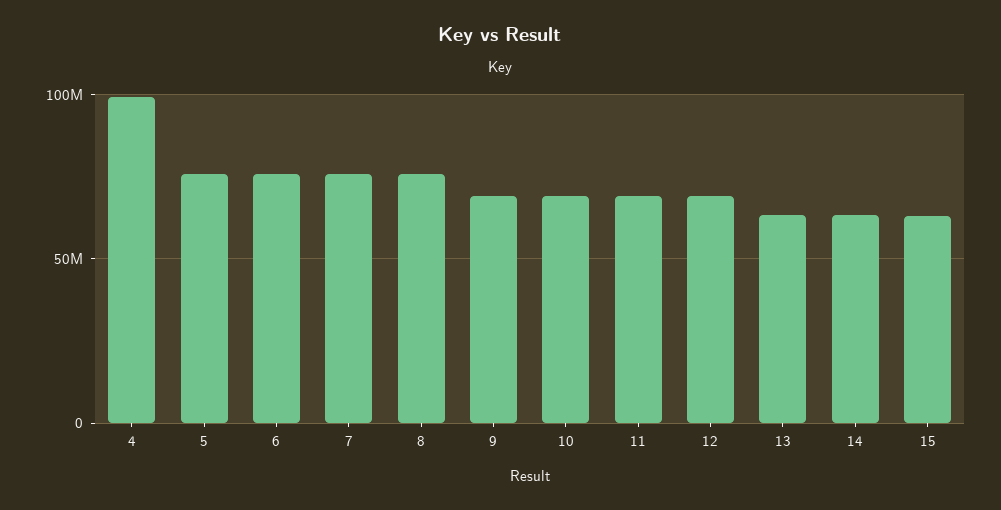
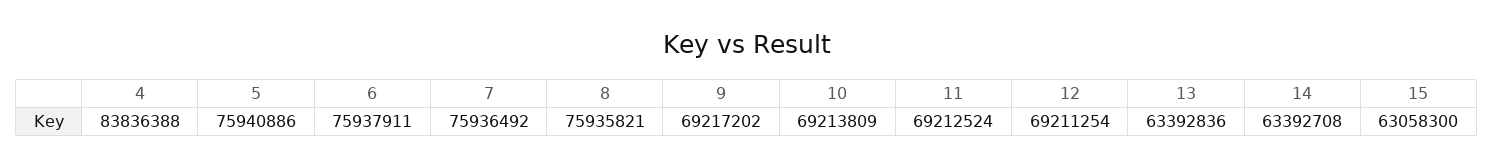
4: 100000000 -> 83836388

